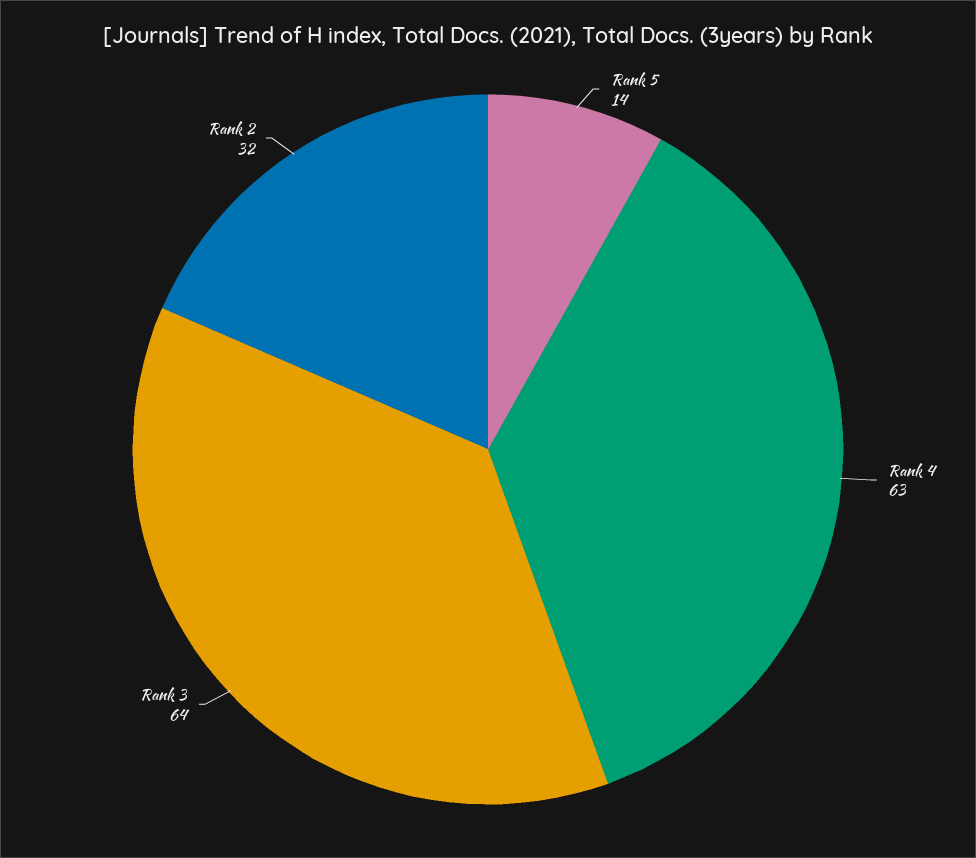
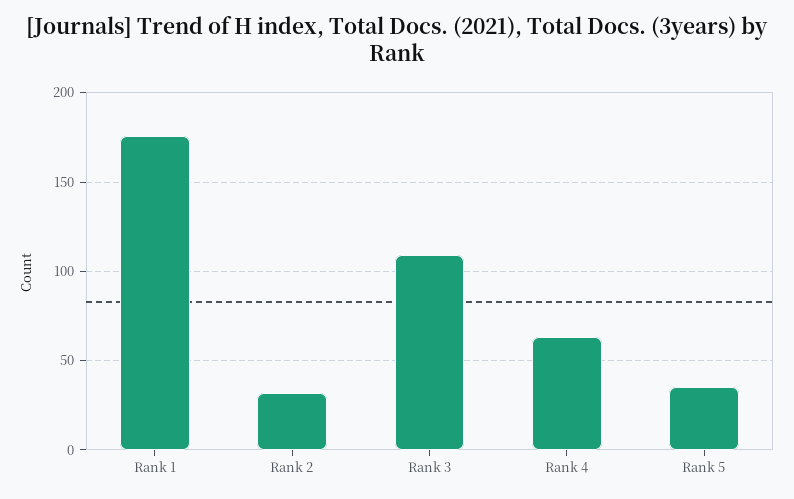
Rank 5: 14 -> 35
Rank 3: 64 -> 110
Rank 1: none -> 175

